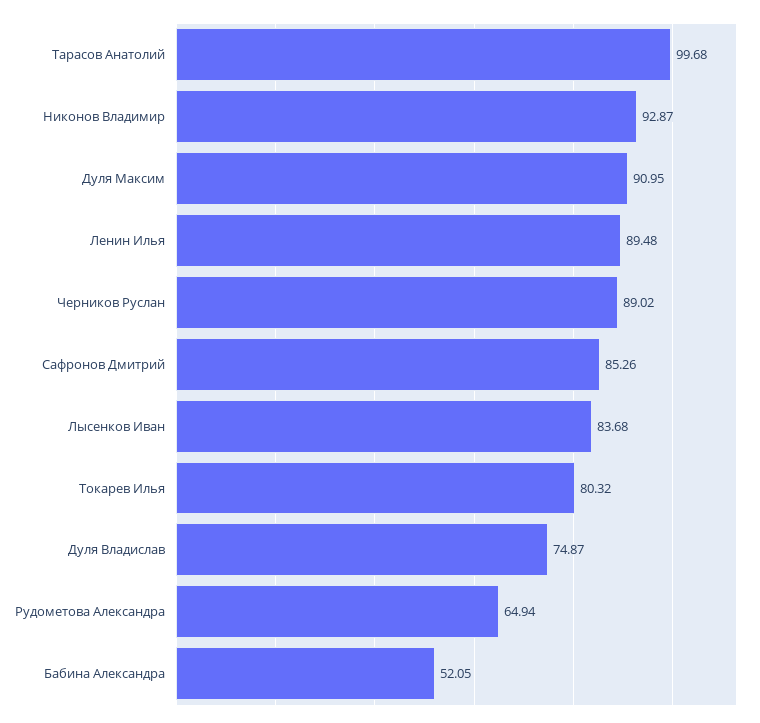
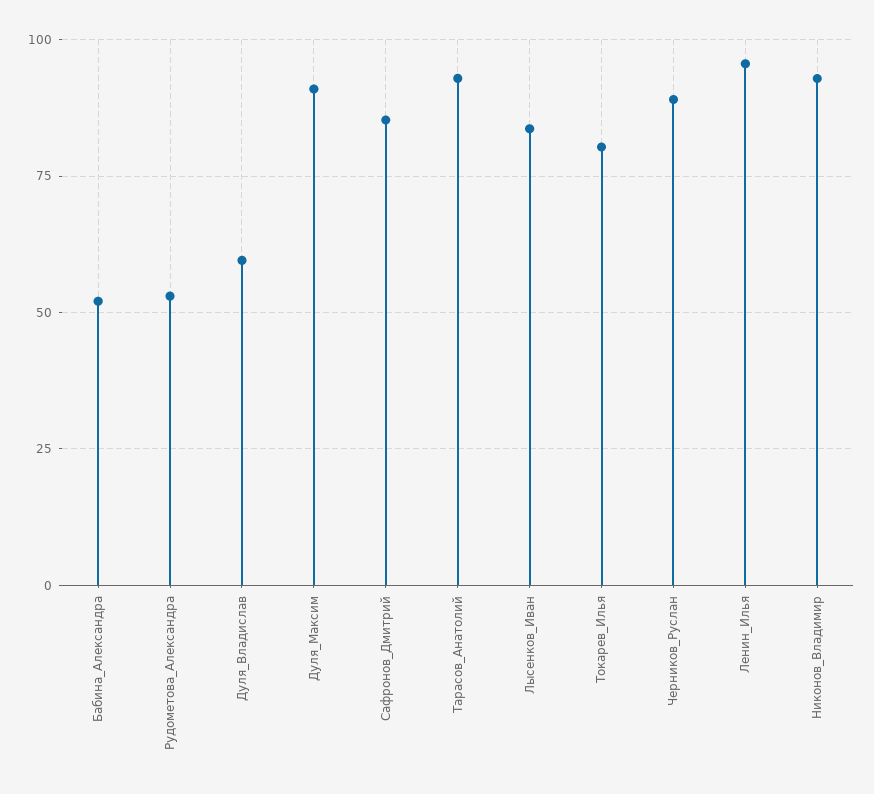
Тарасов Анатолий: 99.68 -> 92.5
Ленин Илья: 89.48 -> 95
Дуля Владислав: 74.87 -> 60
Рудометова Александра: 64.94 -> 52.5

